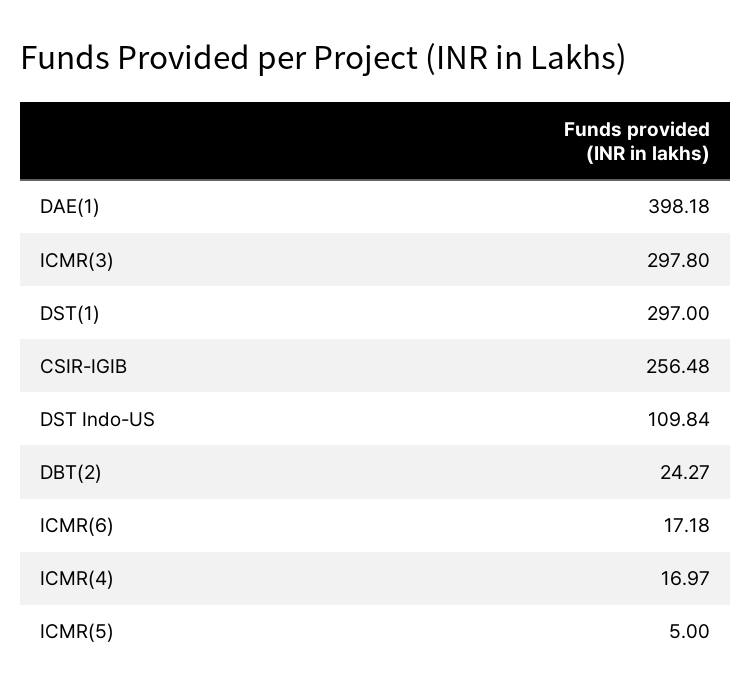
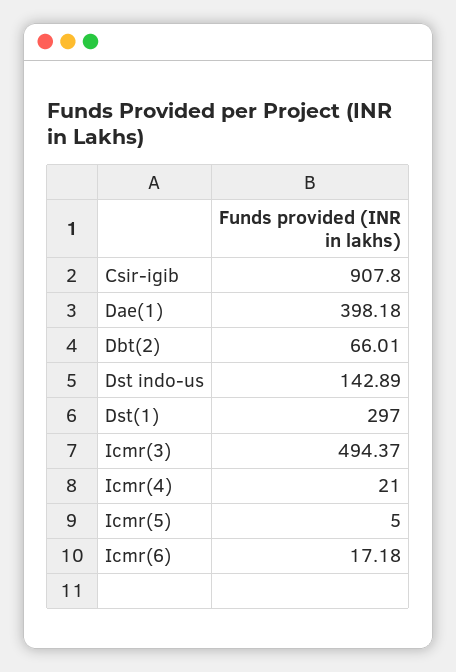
ICMR(3): 297.8 -> 494.37
CSIR-IGIB: 256.48 -> 907.8
DST Indo-US: 109.84 -> 142.89
DBT(2): 24.27 -> 66.01
ICMR(4): 16.97 -> 21

